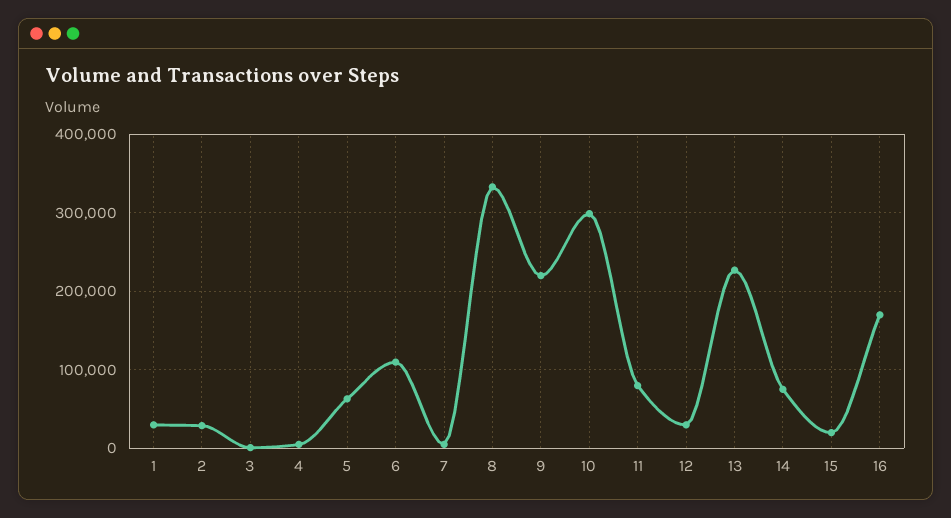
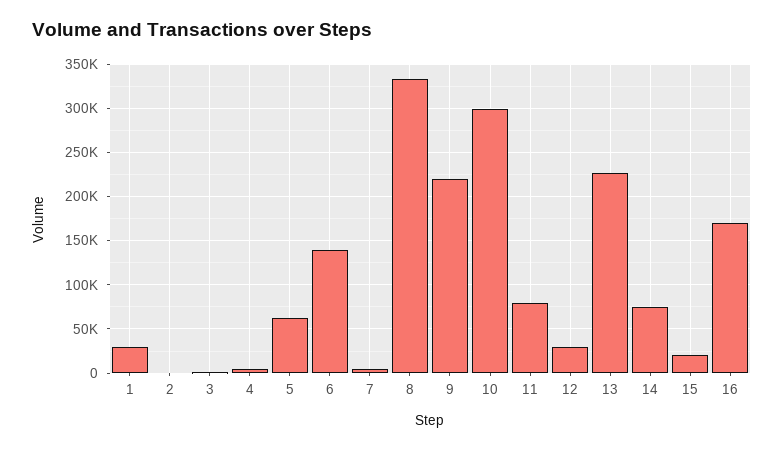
2: 30000 -> 0
6: 110000 -> 140000

